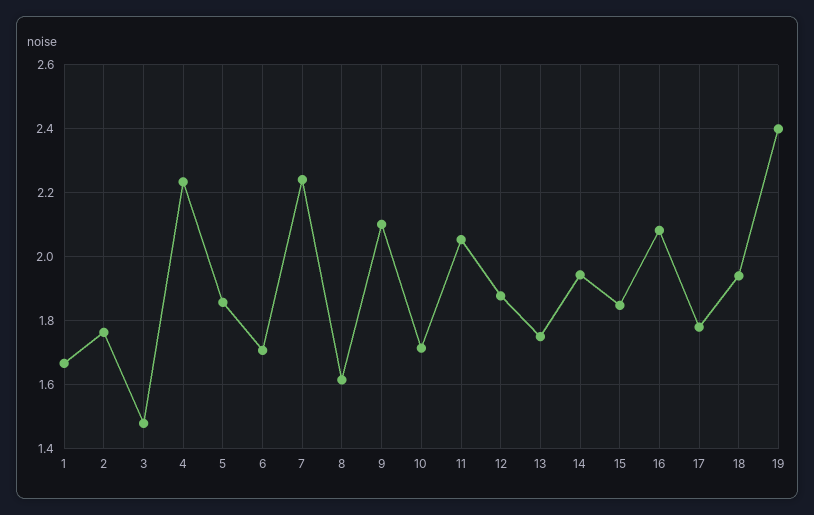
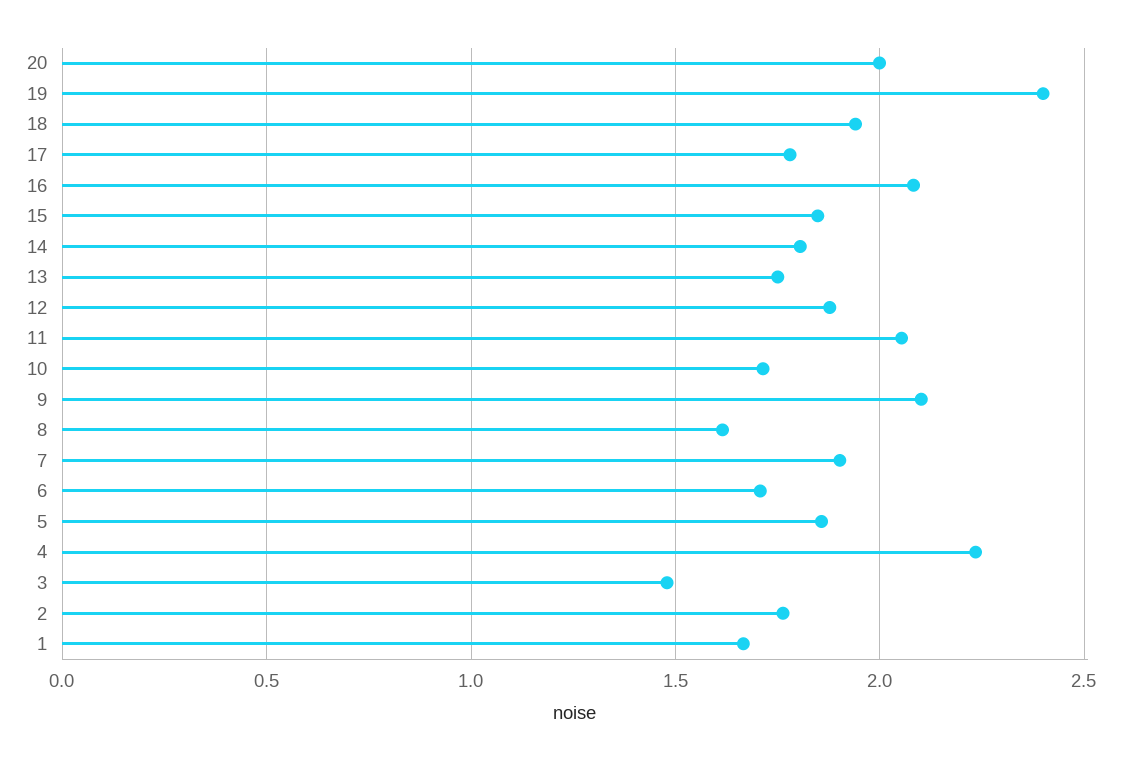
7: 2.24 -> 1.9
14: 1.94 -> 1.8
20: none -> 2

